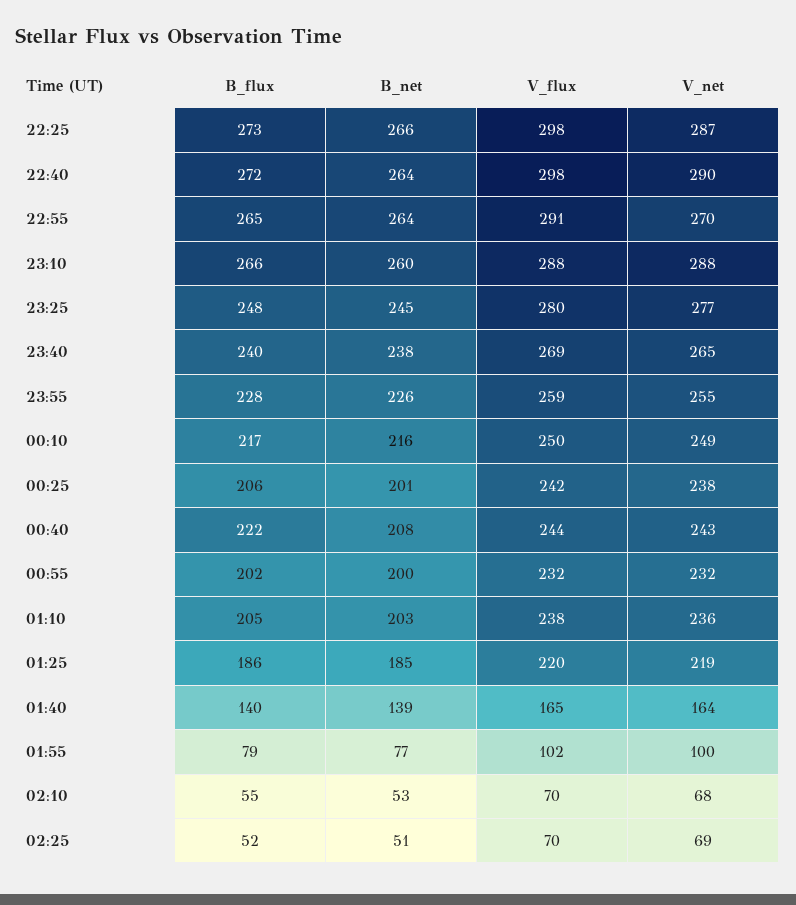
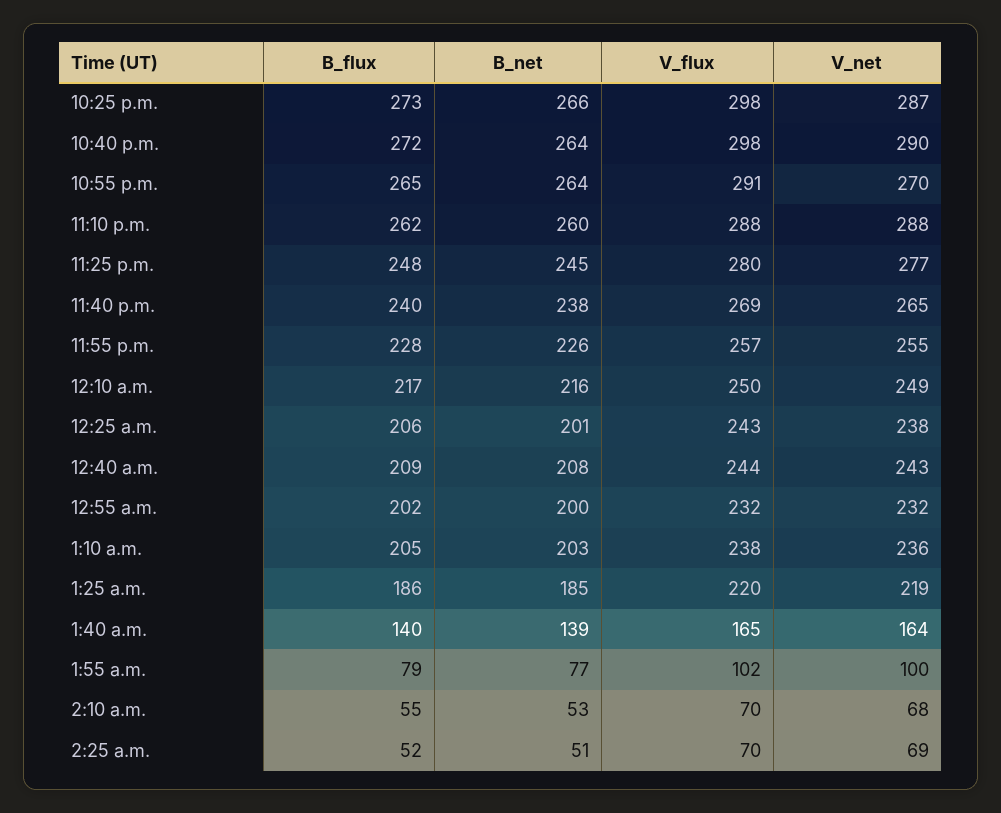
B_flux, 23:10: 266 -> 262
V_flux, 23:55: 259 -> 257
V_flux, 00:25: 242 -> 243
B_flux, 00:40: 222 -> 209

